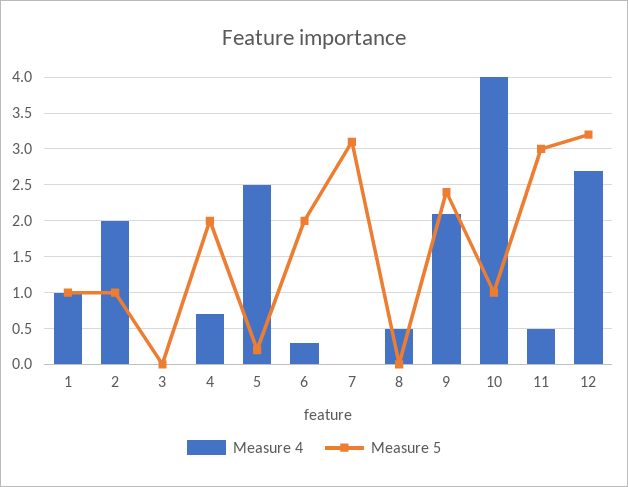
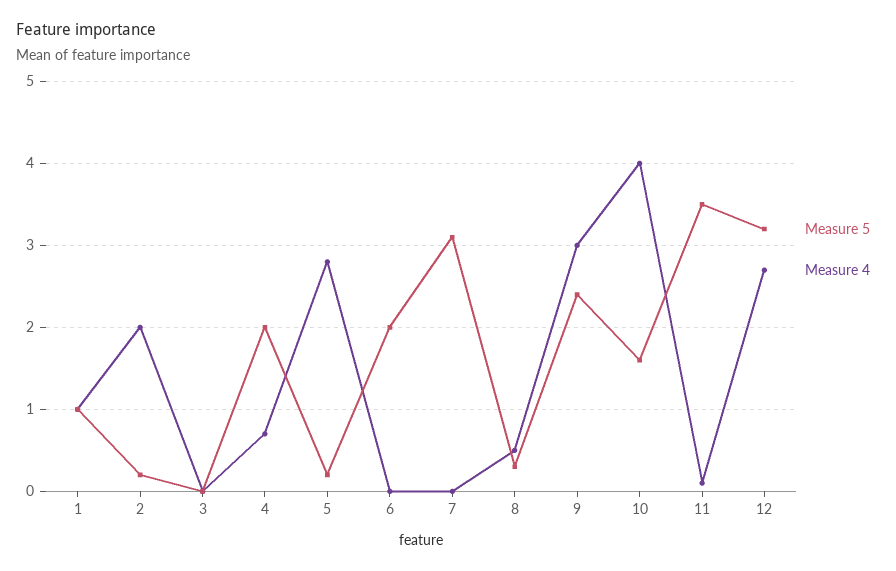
Measure 5, 2: 1 -> 0.2
Measure 4, 5: 2.5 -> 2.8
Measure 4, 6: 0.3 -> 0
Measure 5, 8: 0 -> 0.3
Measure 4, 9: 2.1 -> 3
Measure 5, 10: 1 -> 1.6
Measure 4, 11: 0.5 -> 0.1
Measure 5, 11: 3 -> 3.5

